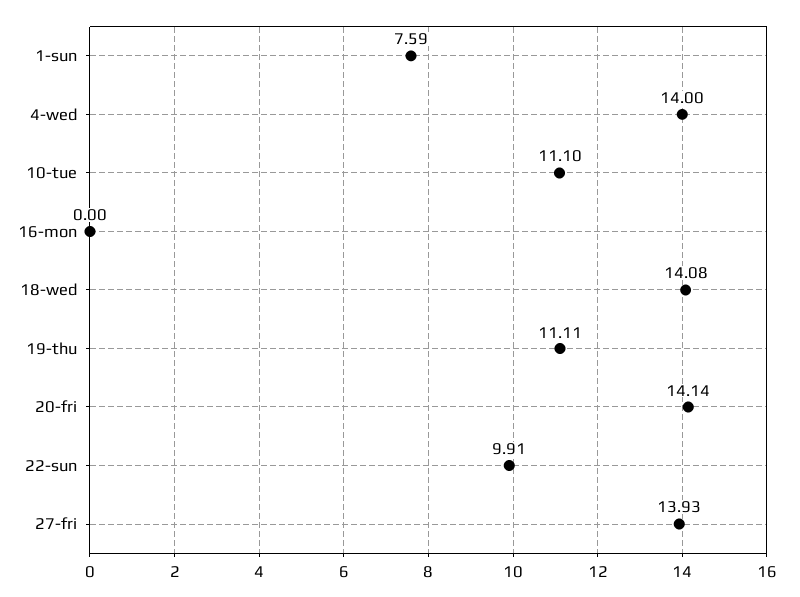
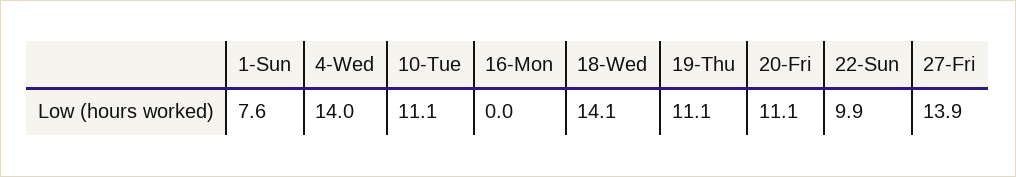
20-fri: 14.14 -> 11.1

